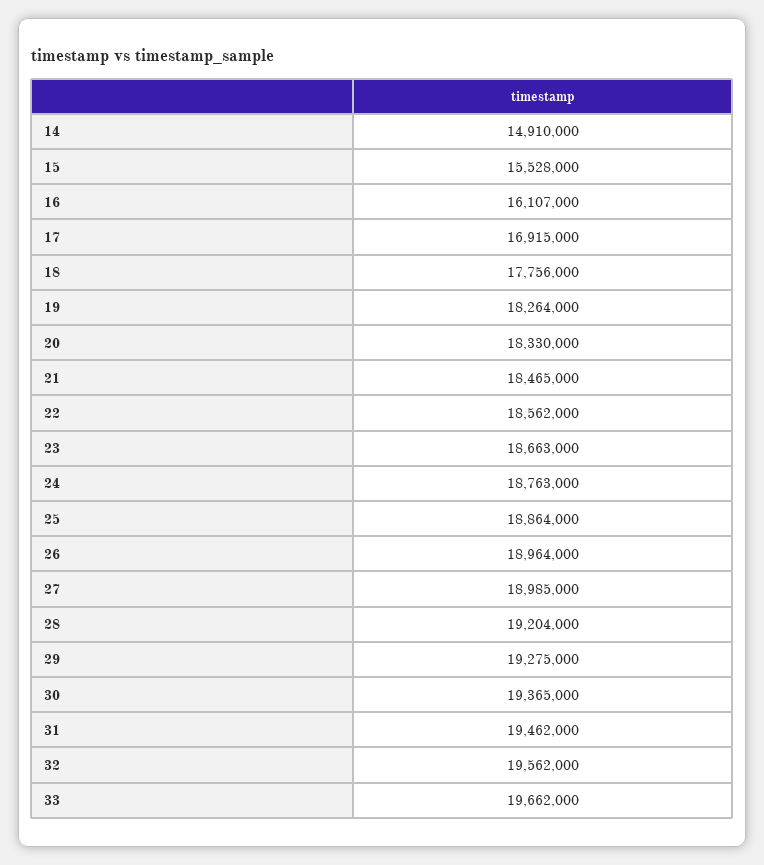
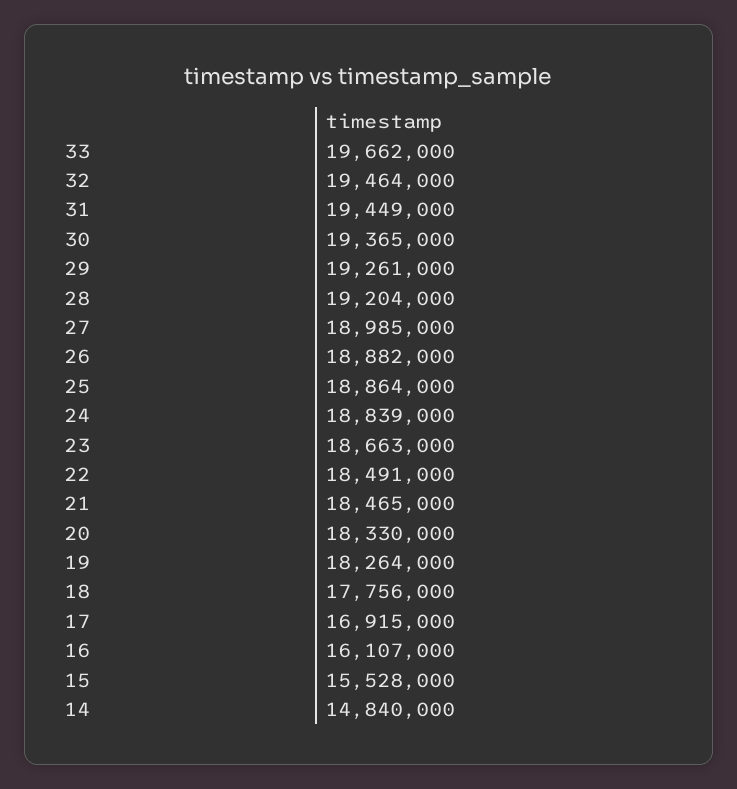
14: 14910000 -> 14840000
22: 18562000 -> 18491000
24: 18763000 -> 18839000
26: 18964000 -> 18882000
29: 19275000 -> 19261000
31: 19462000 -> 19449000
32: 19562000 -> 19464000

